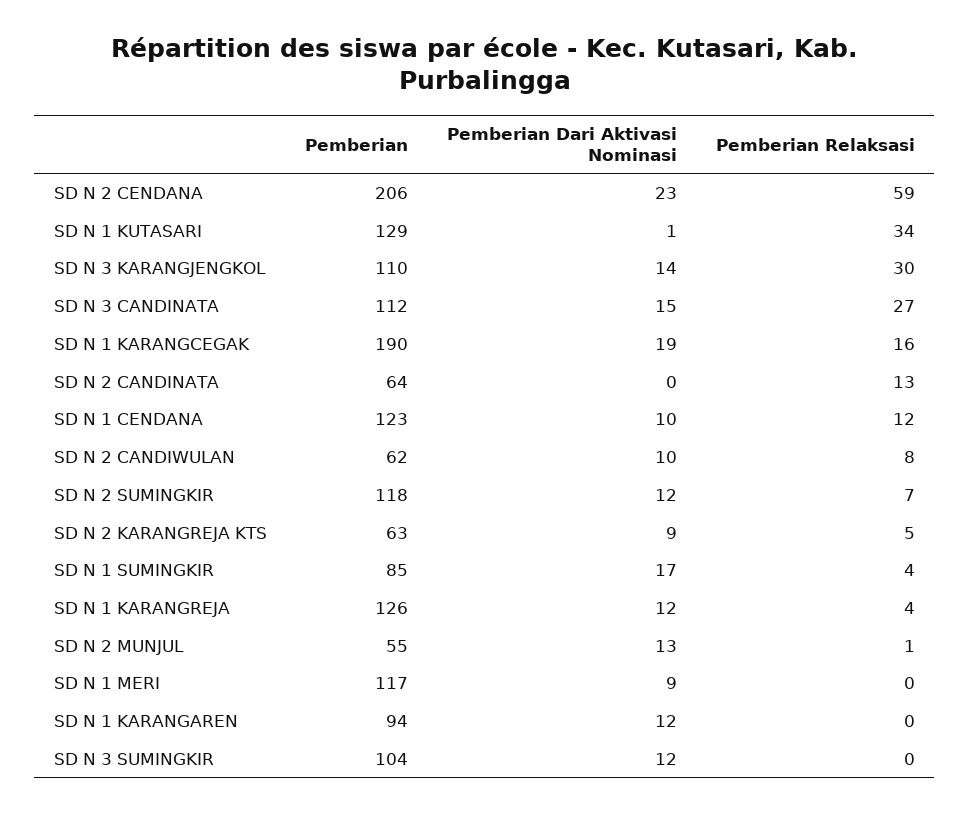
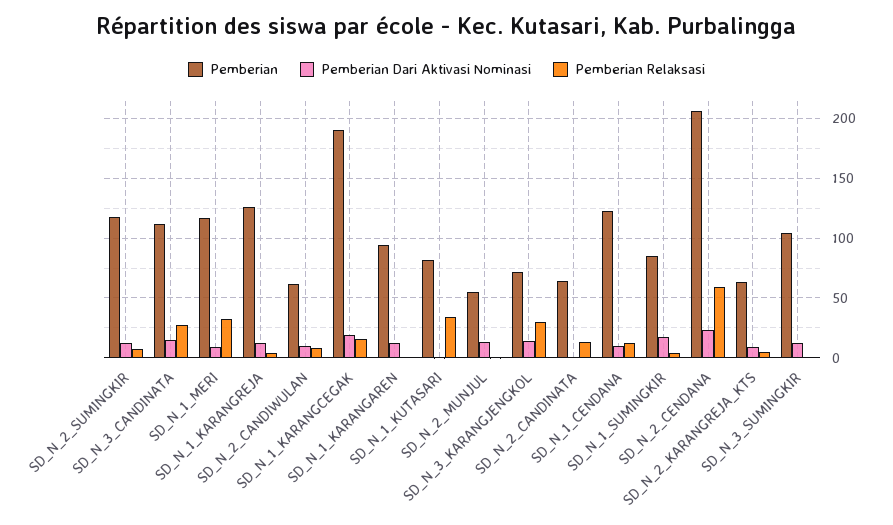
Pemberian, SD N 1 KUTASARI: 129 -> 80
Pemberian, SD N 3 KARANGJENGKOL: 110 -> 70
Pemberian Relaksasi, SD N 1 MERI: 0 -> 30

